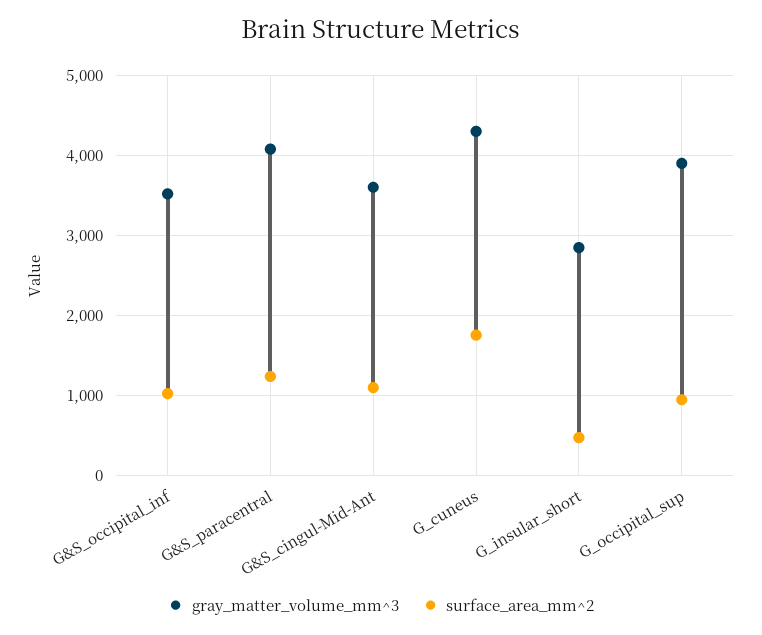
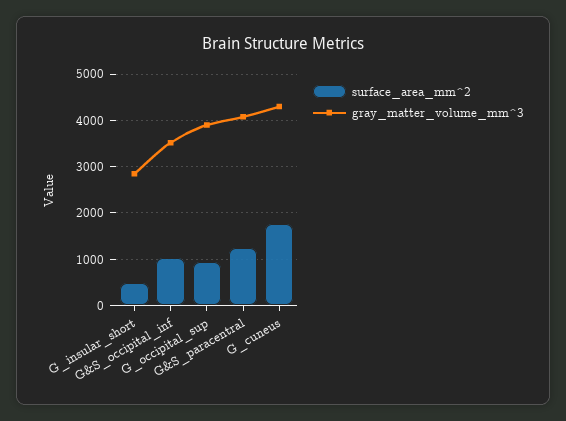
gray_matter_volume_mm^3, G&S_cingul-Mid-Ant: 3600 -> none
surface_area_mm^2, G&S_cingul-Mid-Ant: 1100 -> none

